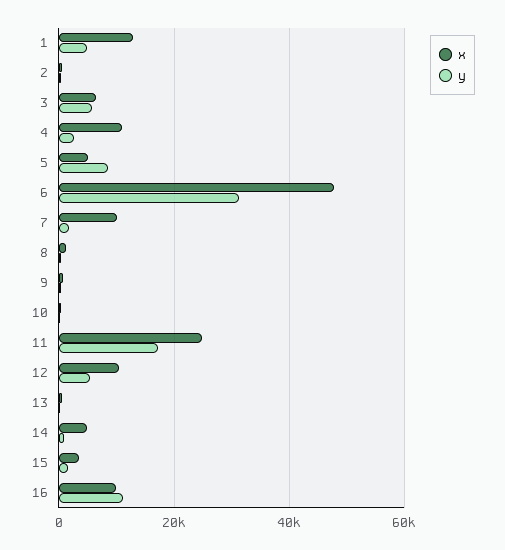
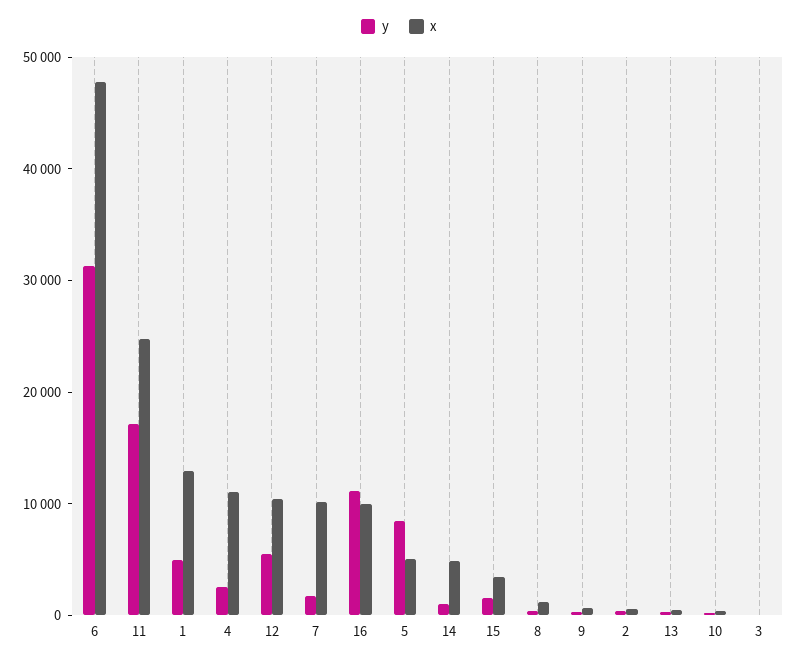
x, 3: 6000 -> 0
y, 3: 6000 -> 0

